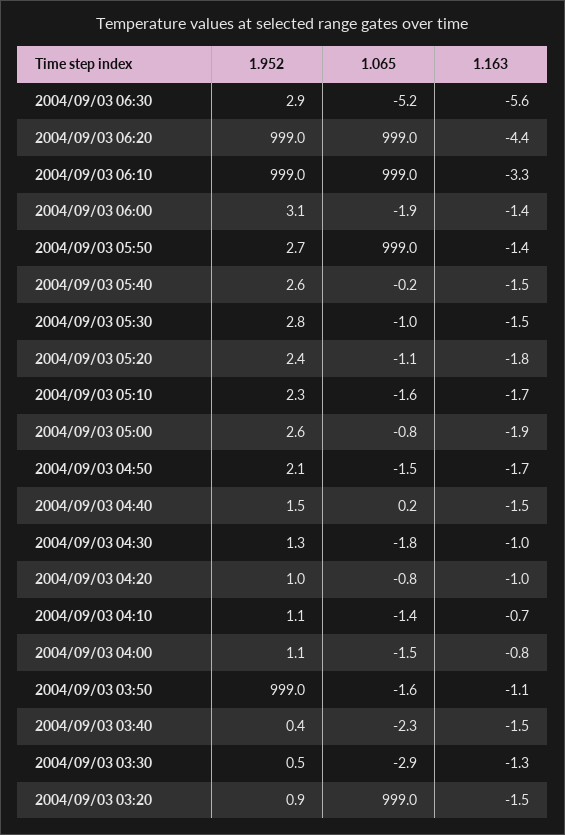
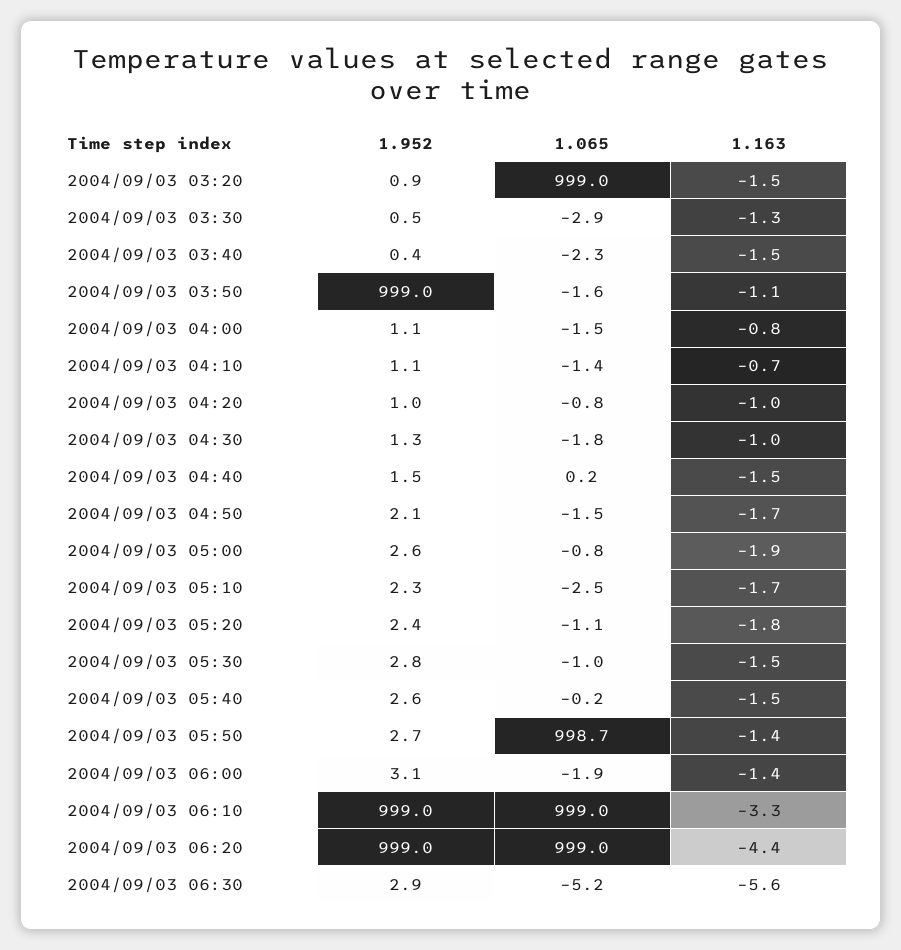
1.065, 2004/09/03 05:50: 999 -> 998.7
1.065, 2004/09/03 05:10: -1.6 -> -2.5

